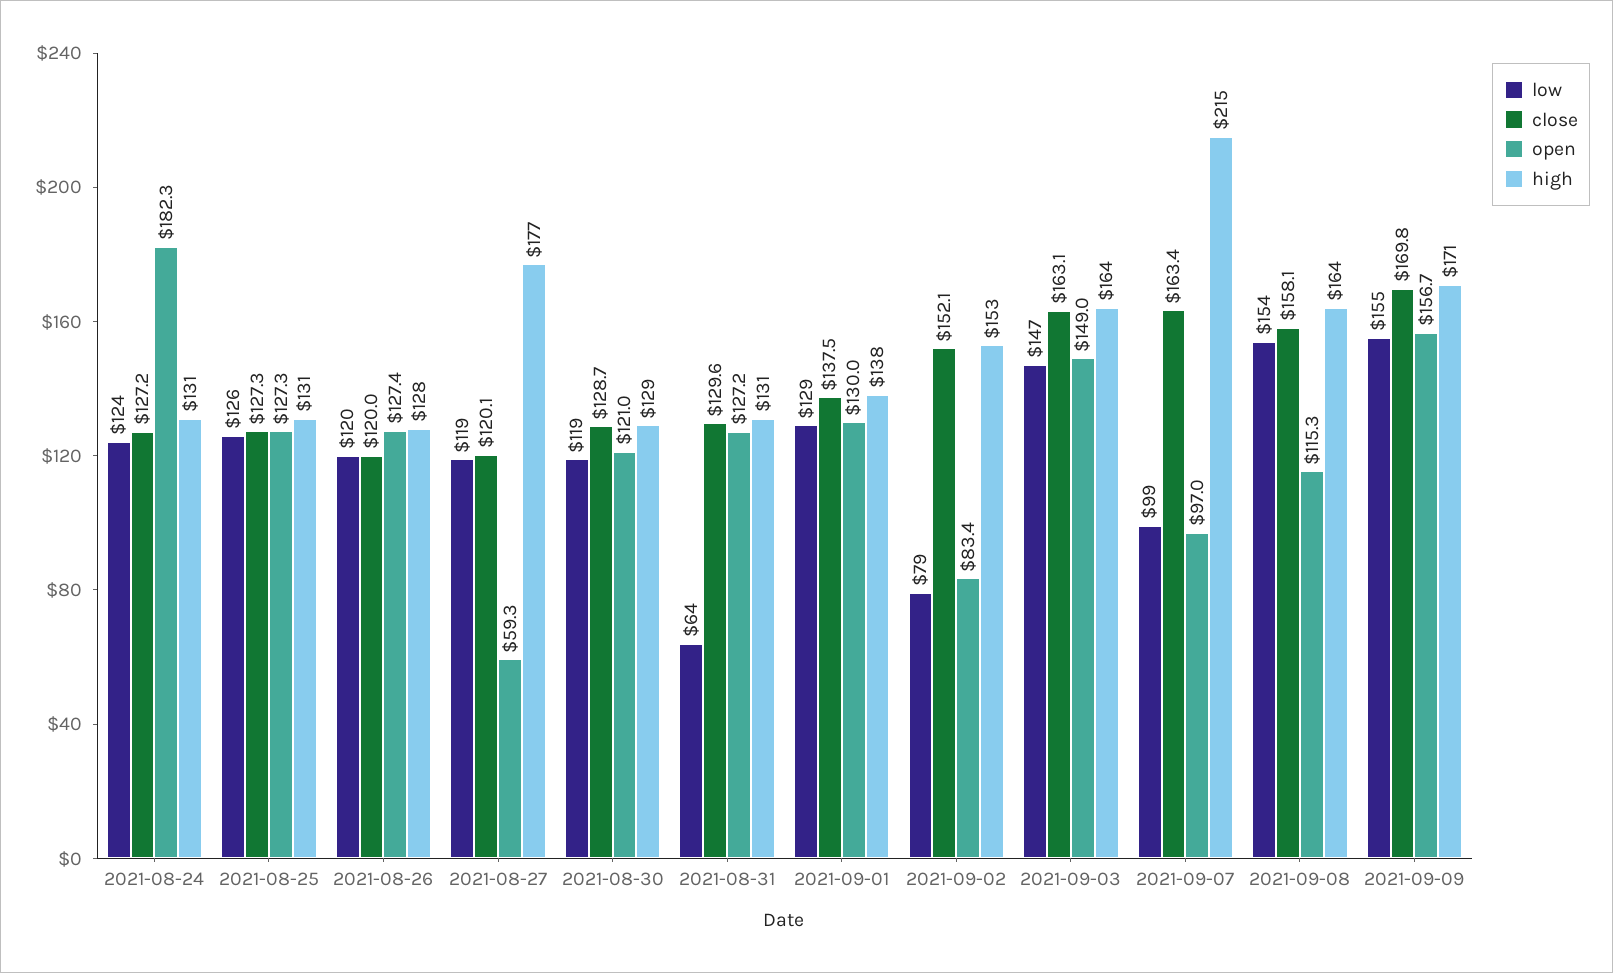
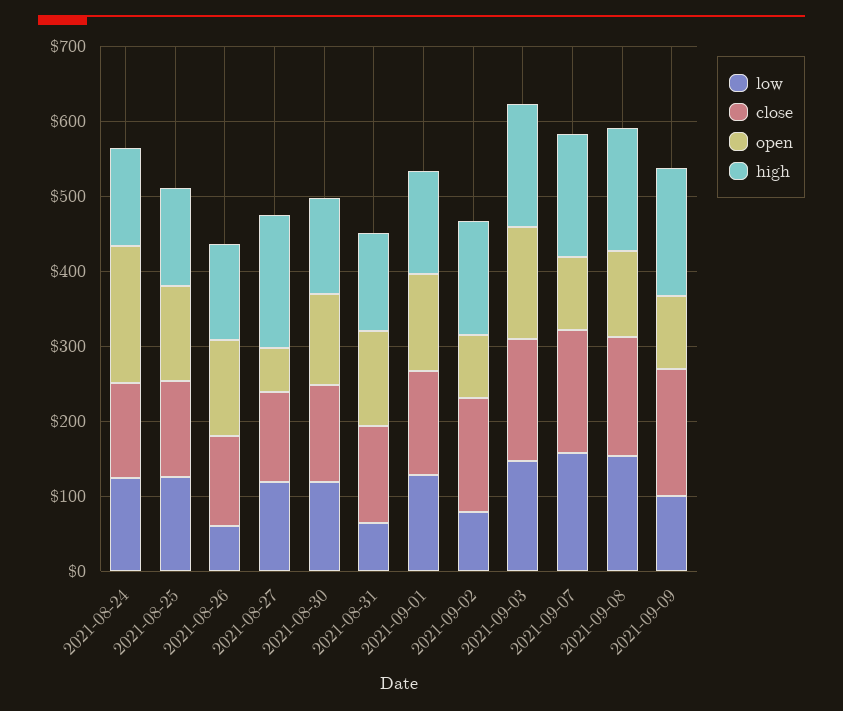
low, 2021-08-26: 120 -> 60
low, 2021-09-07: 99 -> 160
high, 2021-09-07: 215 -> 160
low, 2021-09-09: 155 -> 100
open, 2021-09-09: 156.7 -> 100

